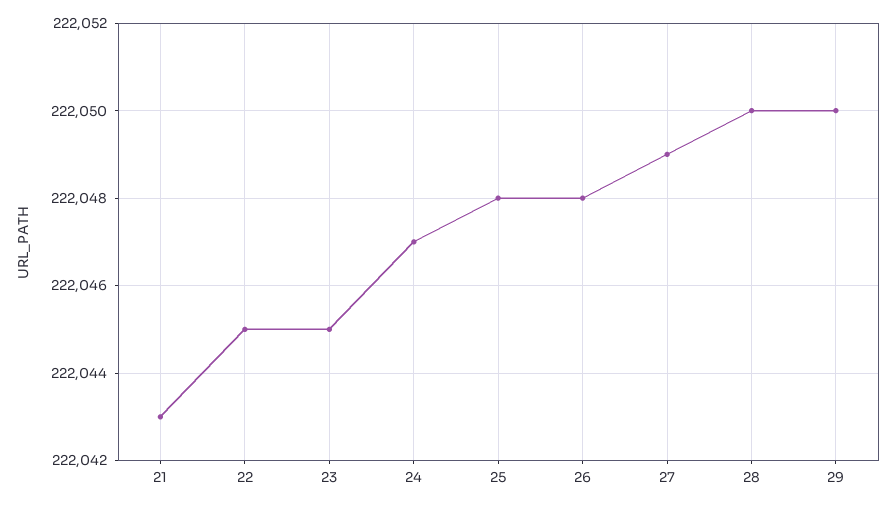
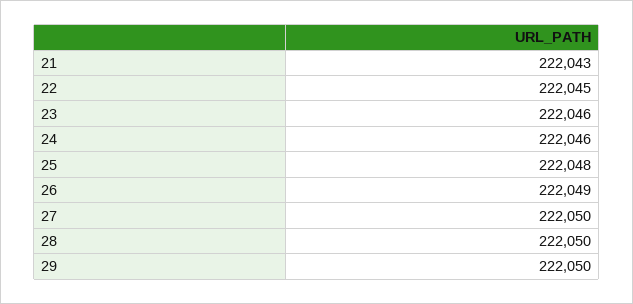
23: 222045 -> 222046
24: 222047 -> 222046
26: 222048 -> 222049
27: 222049 -> 222050

